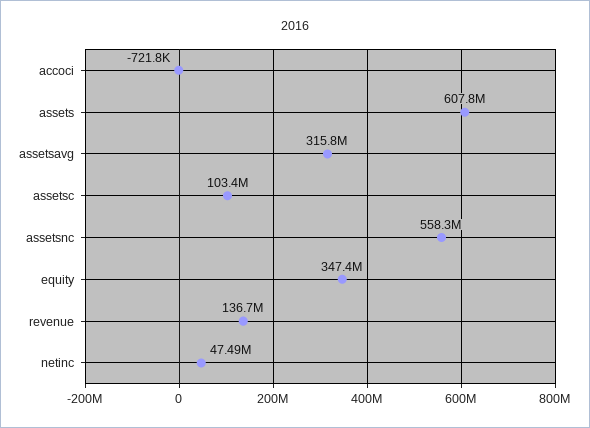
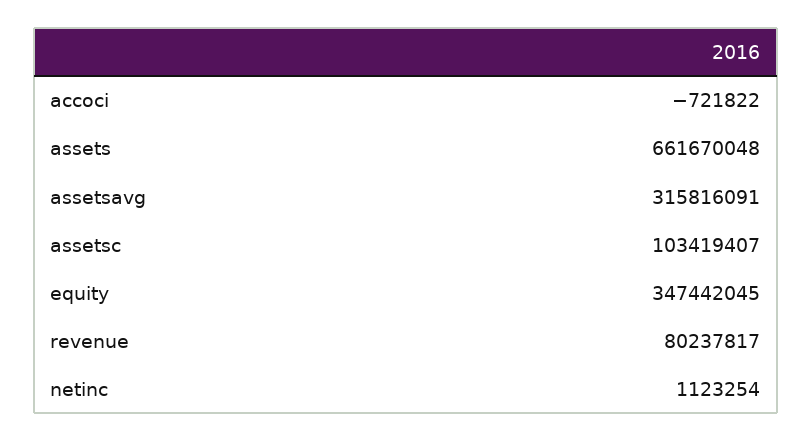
assets: 607800000 -> 661670048
assetsnc: 558300000 -> none
revenue: 136700000 -> 80237817
netinc: 47490000 -> 1123254

